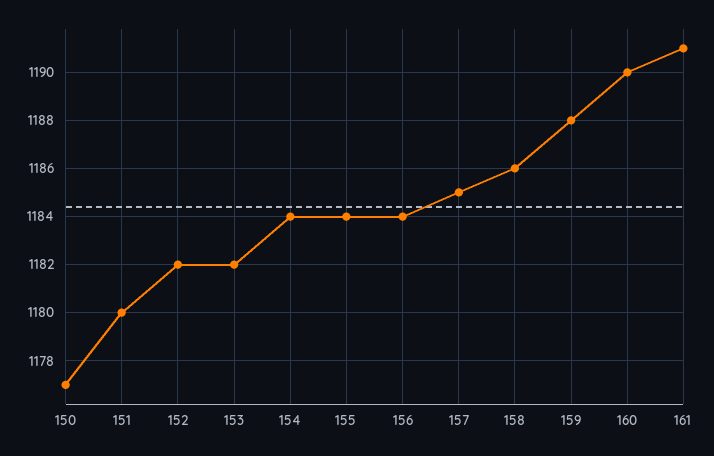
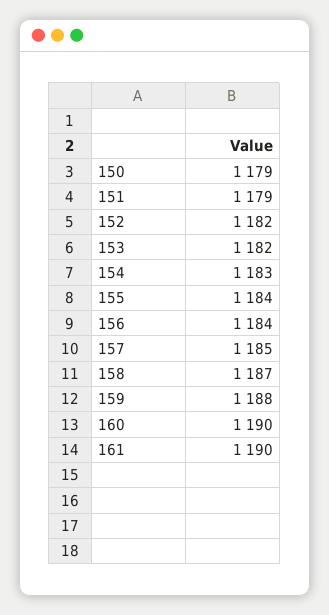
150: 1177 -> 1179
151: 1180 -> 1179
154: 1184 -> 1183
158: 1186 -> 1187
161: 1191 -> 1190

